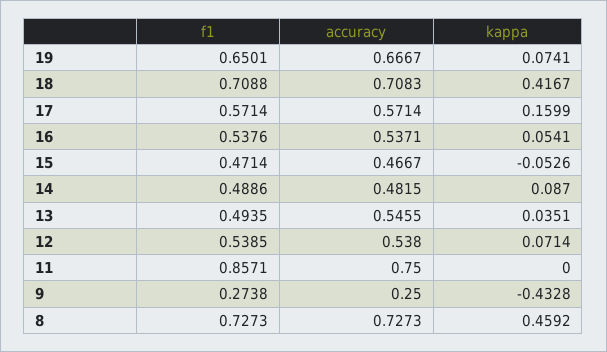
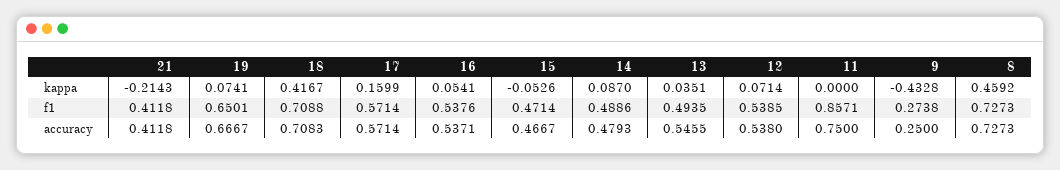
accuracy, 14: 0.4815 -> 0.4793
kappa, 21: none -> -0.2143
f1, 21: none -> 0.4118
accuracy, 21: none -> 0.4118

